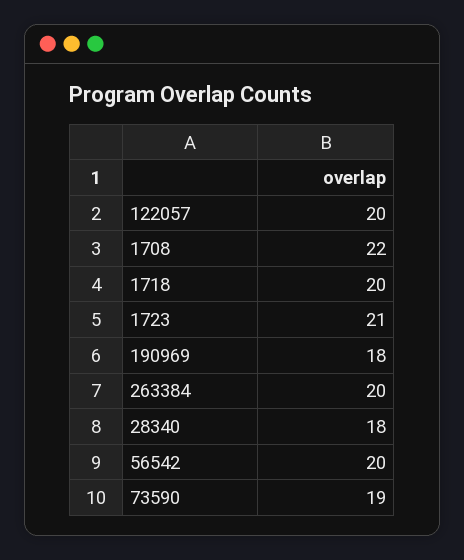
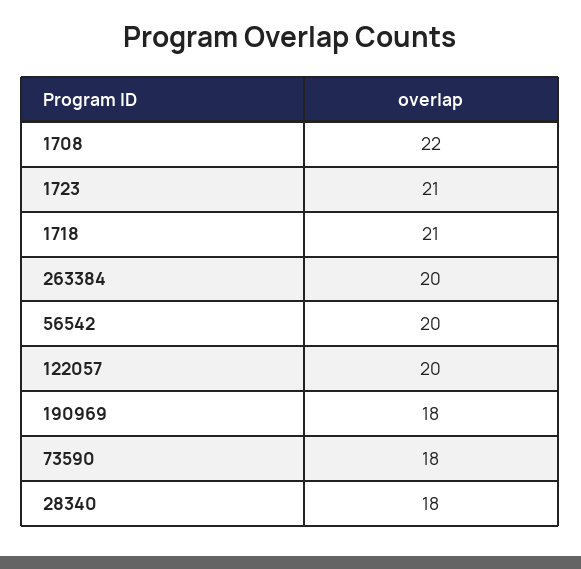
1718: 20 -> 21
73590: 19 -> 18

